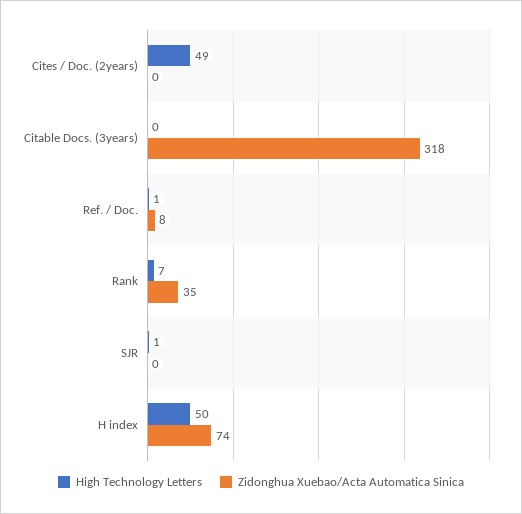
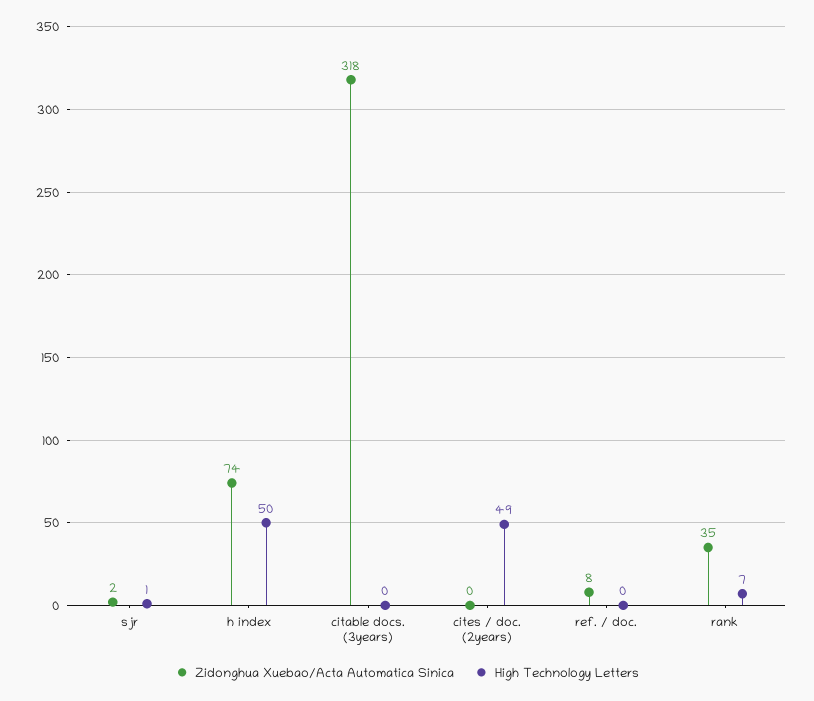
High Technology Letters, Ref. / Doc.: 1 -> 0
Zidonghua Xuebao/Acta Automatica Sinica, SJR: 0 -> 2

